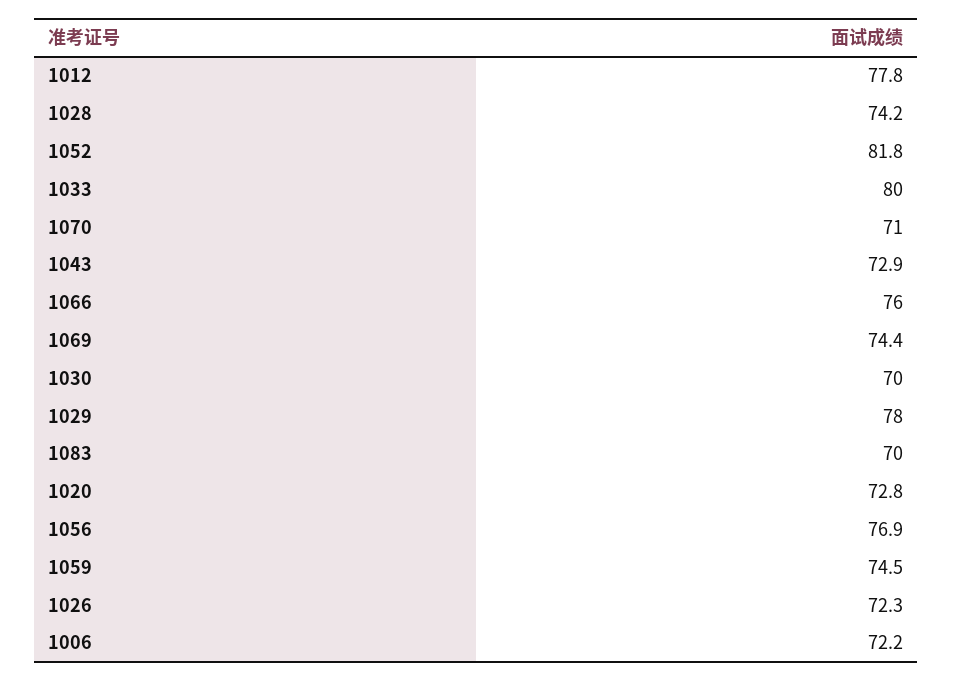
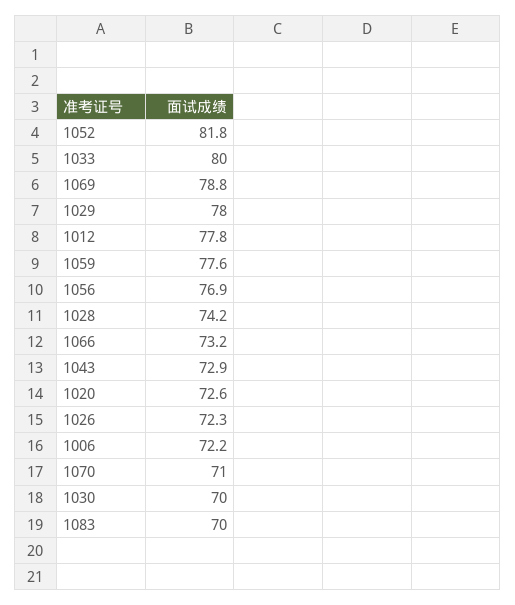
1066: 76 -> 73.2
1069: 74.4 -> 78.8
1020: 72.8 -> 72.6
1059: 74.5 -> 77.6

